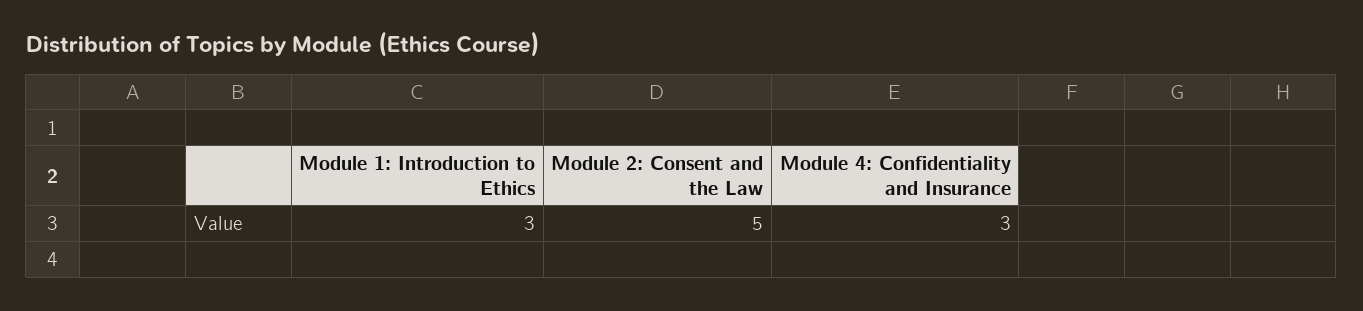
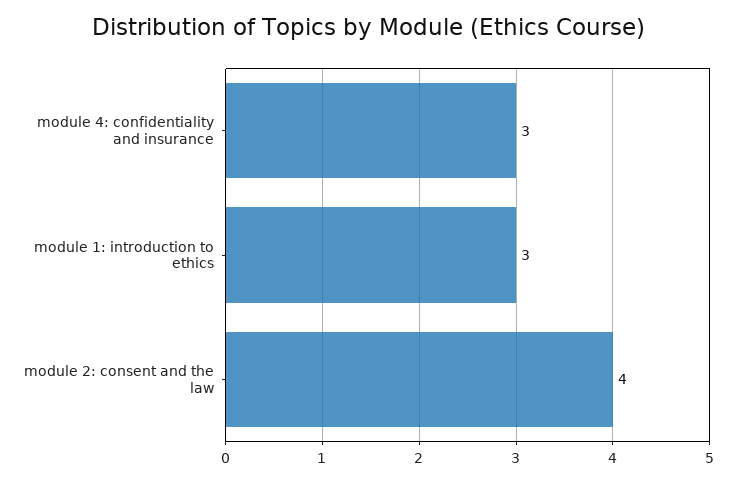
Module 2: Consent and the Law: 5 -> 4

